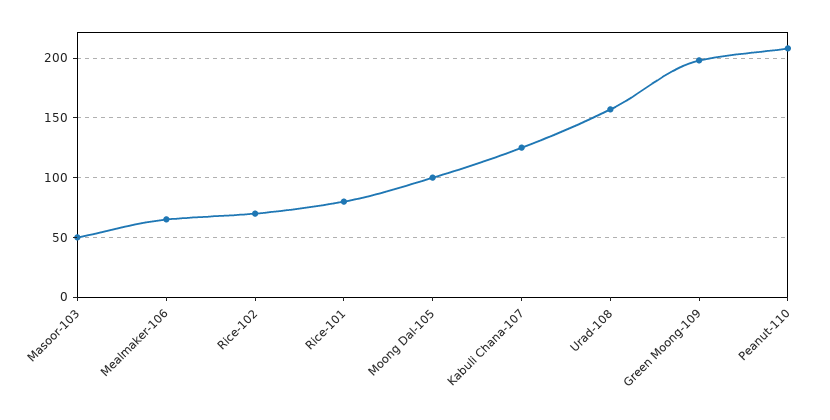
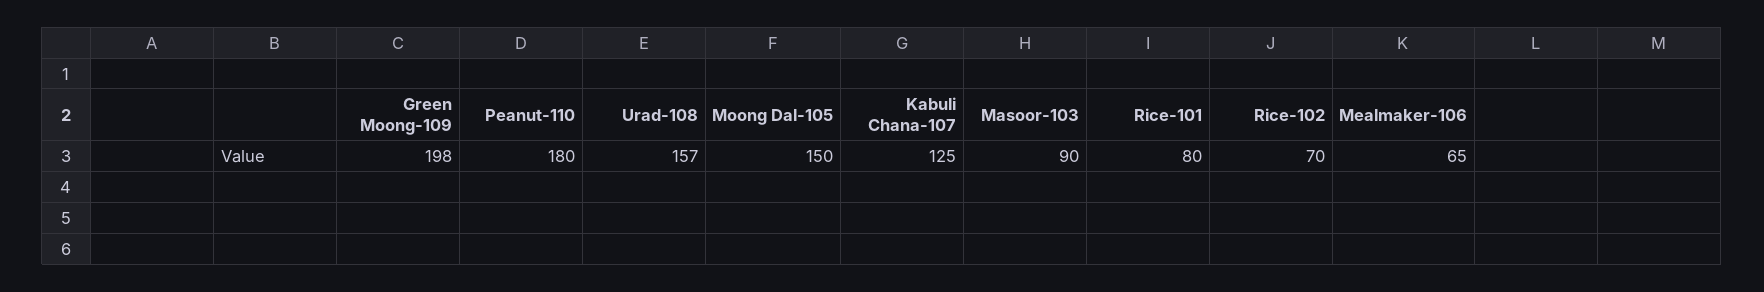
Masoor-103: 50 -> 90
Moong Dal-105: 100 -> 150
Peanut-110: 210 -> 180

